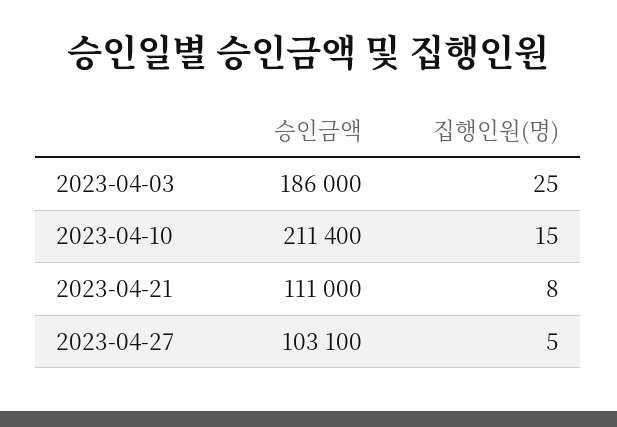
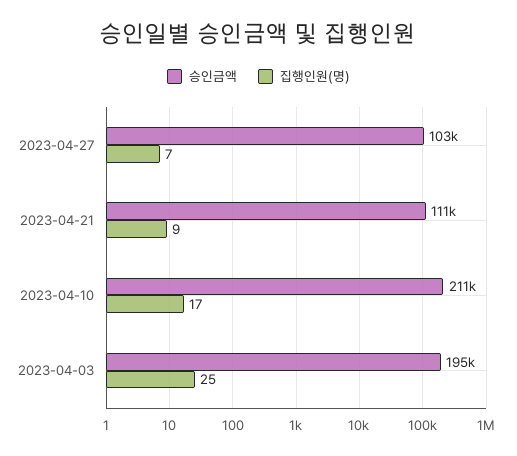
승인금액, 2023-04-03: 186000 -> 195000
집행인원(명), 2023-04-10: 15 -> 17
집행인원(명), 2023-04-21: 8 -> 9
집행인원(명), 2023-04-27: 5 -> 7

